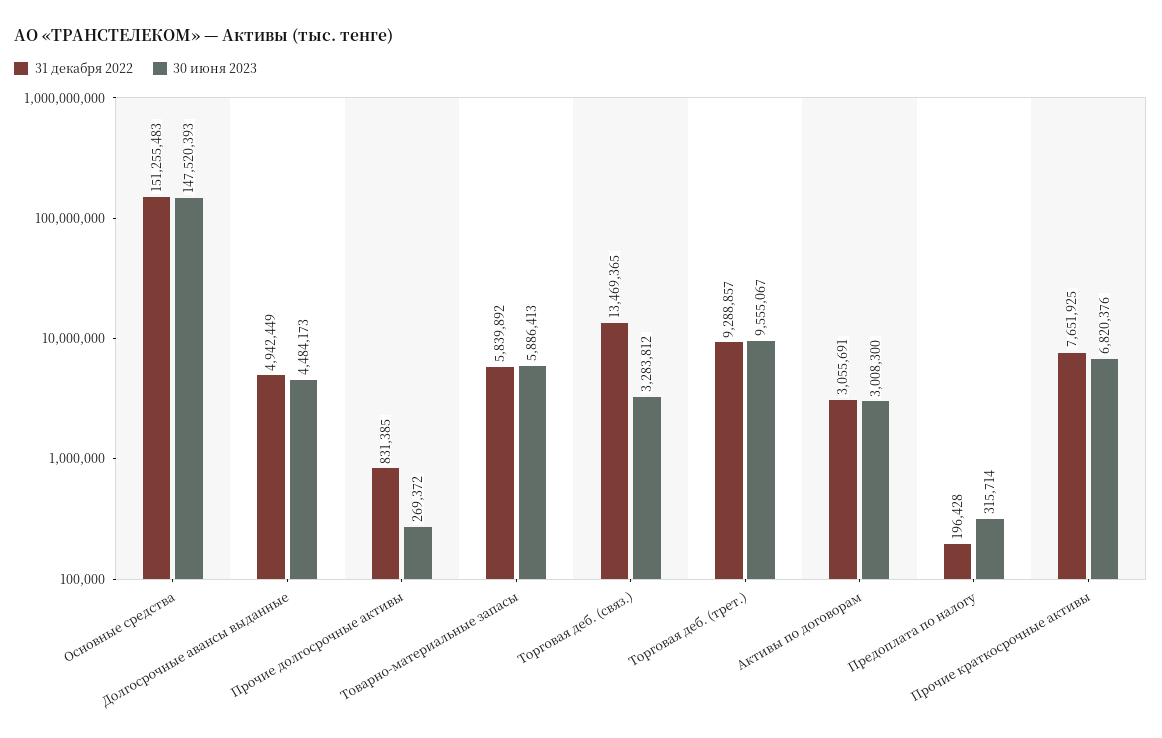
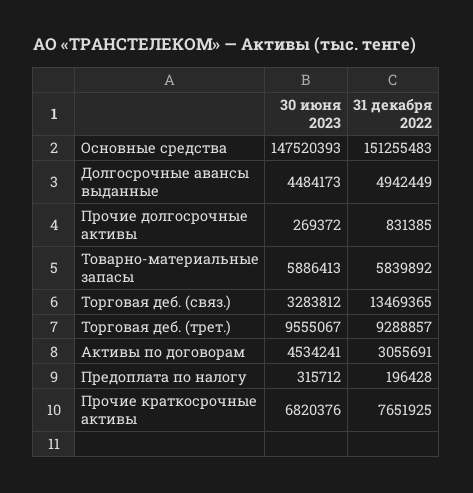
30 июня 2023, Активы по договорам: 3008300 -> 4534241
30 июня 2023, Предоплата по налогу: 315714 -> 315712

